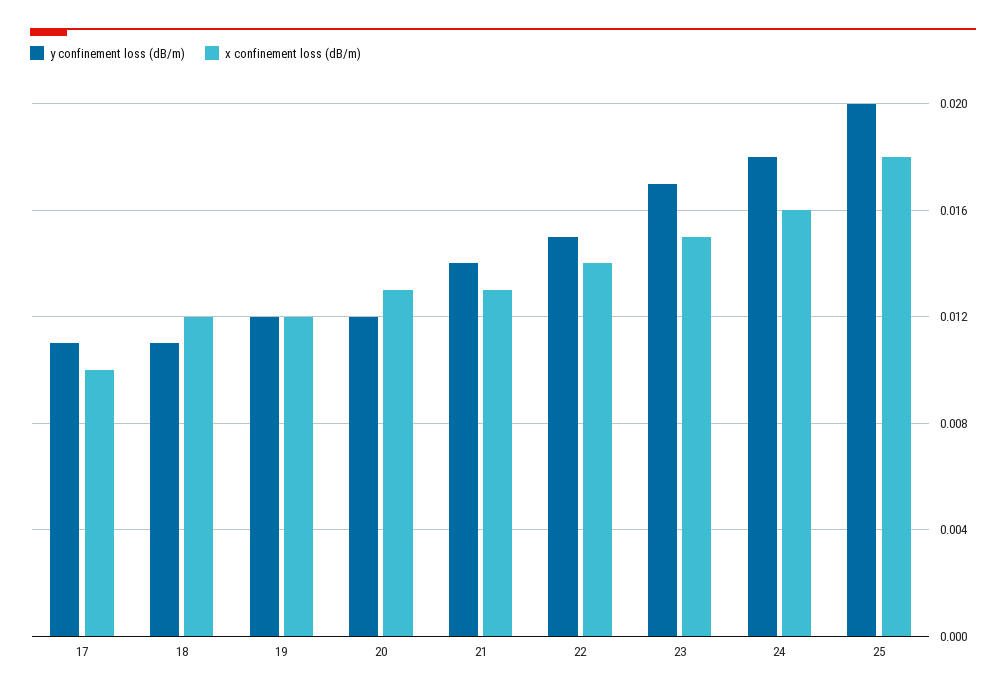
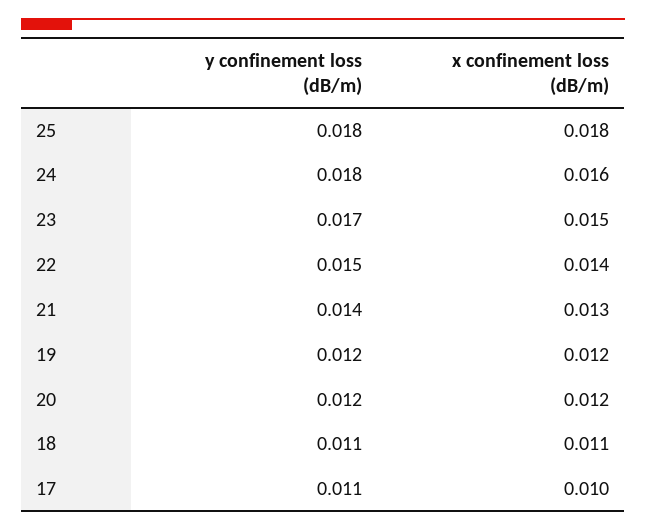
x confinement loss (dB/m), 18: 0.012 -> 0.011
x confinement loss (dB/m), 20: 0.013 -> 0.012
y confinement loss (dB/m), 25: 0.02 -> 0.018

